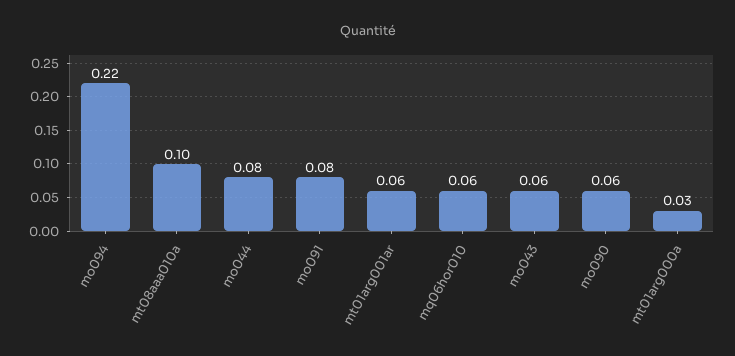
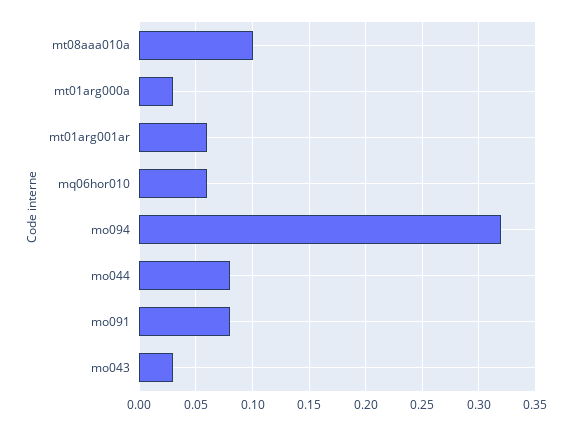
mo094: 0.22 -> 0.32
mo043: 0.06 -> 0.03
mo090: 0.06 -> none

